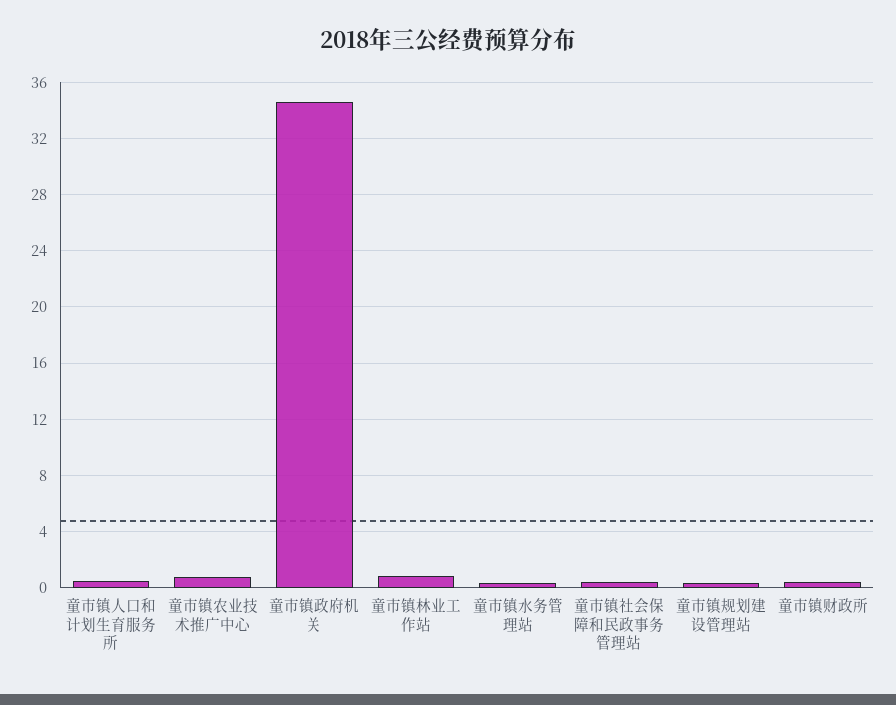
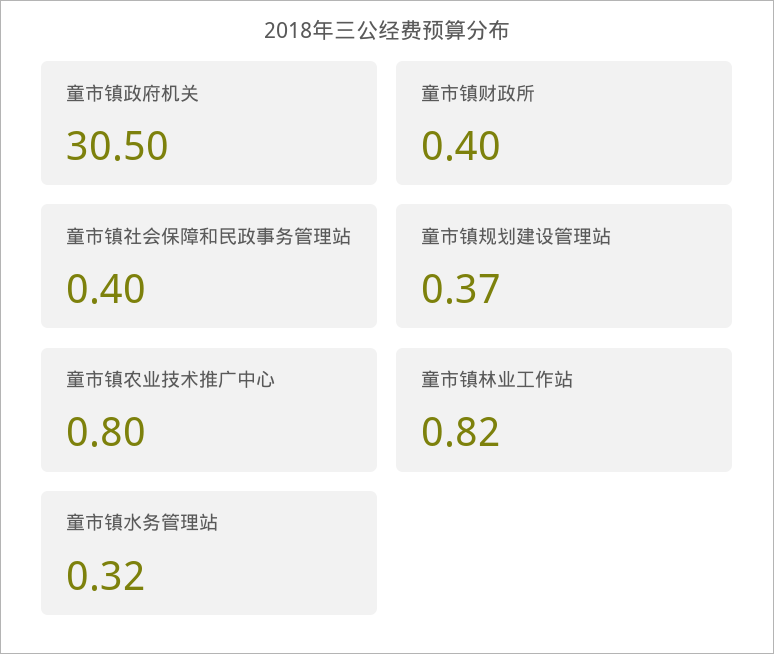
童市镇人口和计划生育服务所: 0.5 -> none
童市镇政府机关: 34.5 -> 30.5

